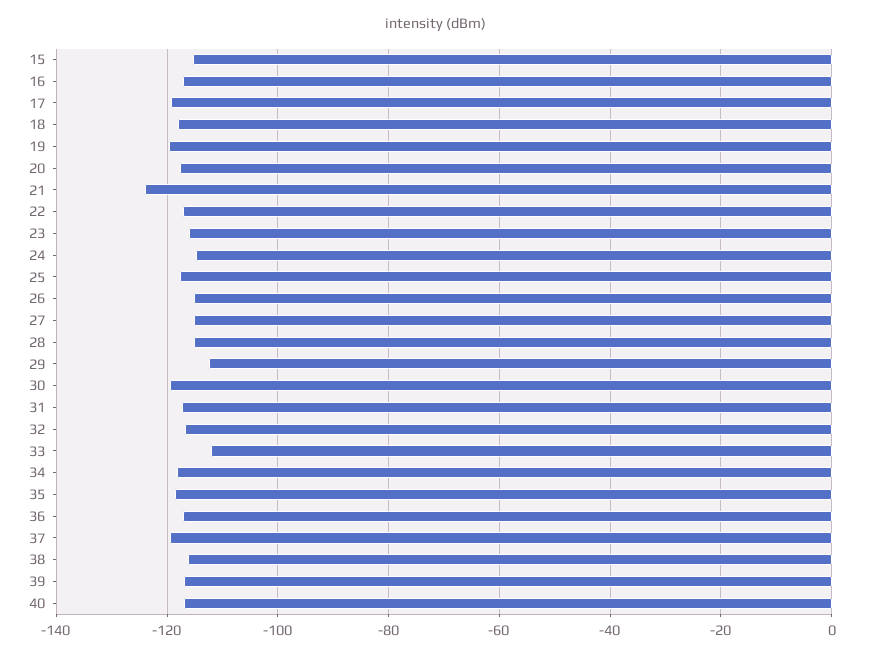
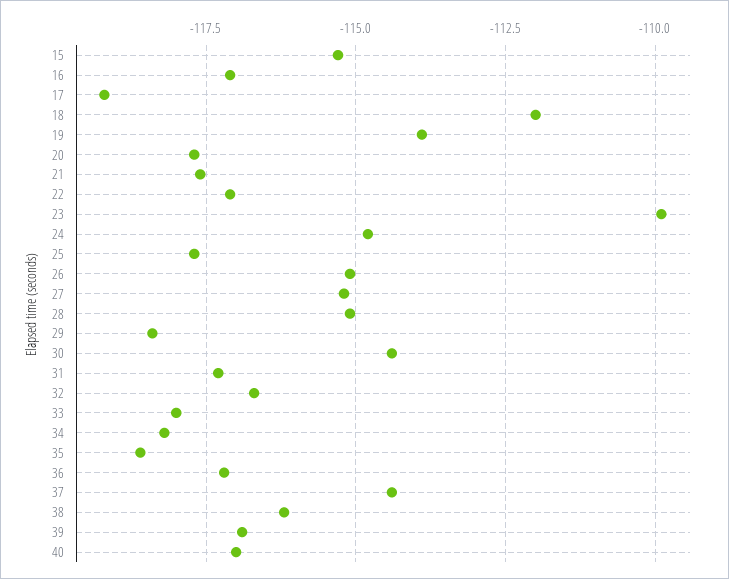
18: -118 -> -112
19: -120 -> -114
21: -124 -> -117.5
23: -116 -> -110
29: -112 -> -118.5
30: -120 -> -114.5
33: -112 -> -118
37: -120 -> -114.5

